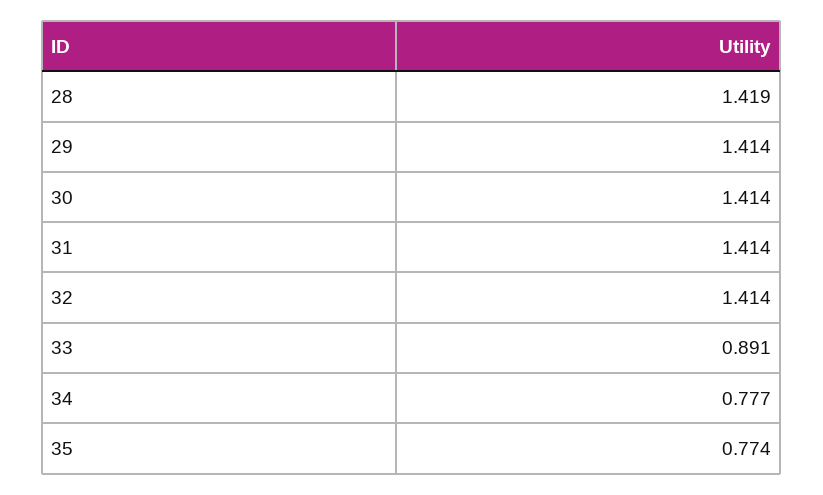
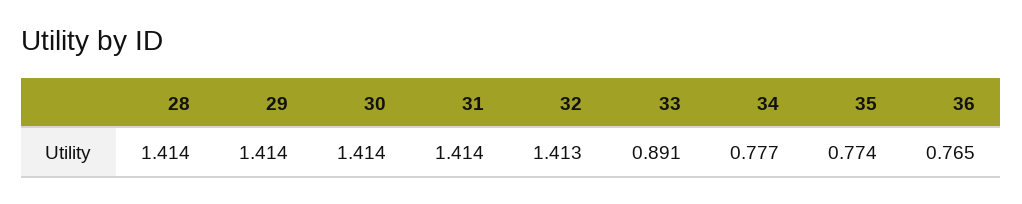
28: 1.419 -> 1.414
32: 1.414 -> 1.413
36: none -> 0.765

